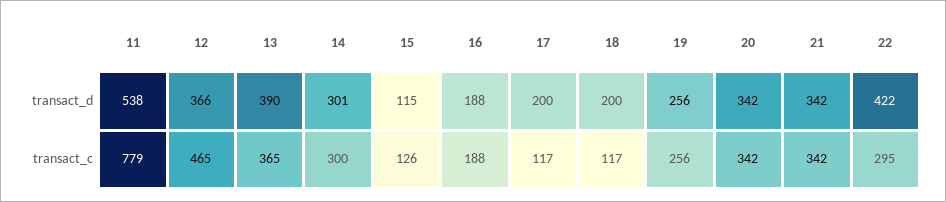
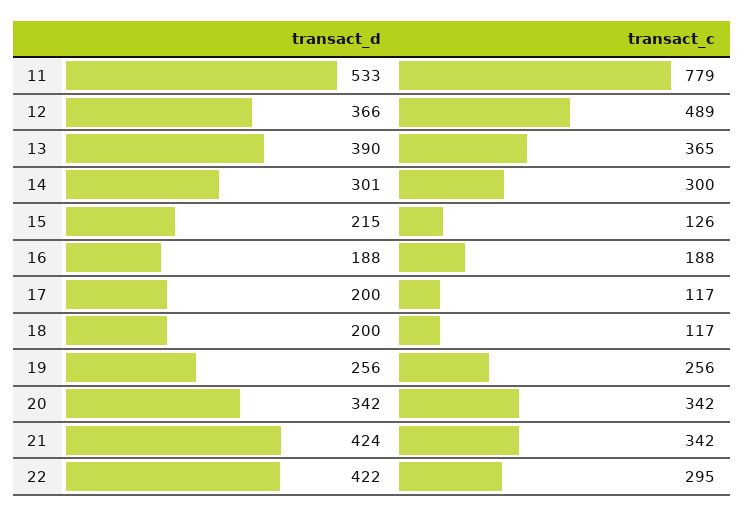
11, transact_d: 538 -> 533
15, transact_d: 115 -> 215
21, transact_d: 342 -> 424
12, transact_c: 465 -> 489

